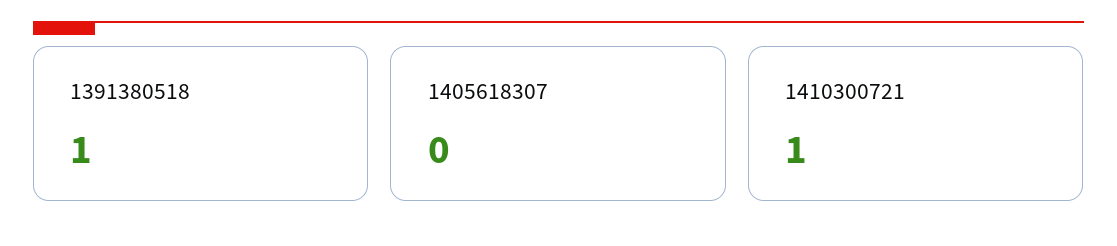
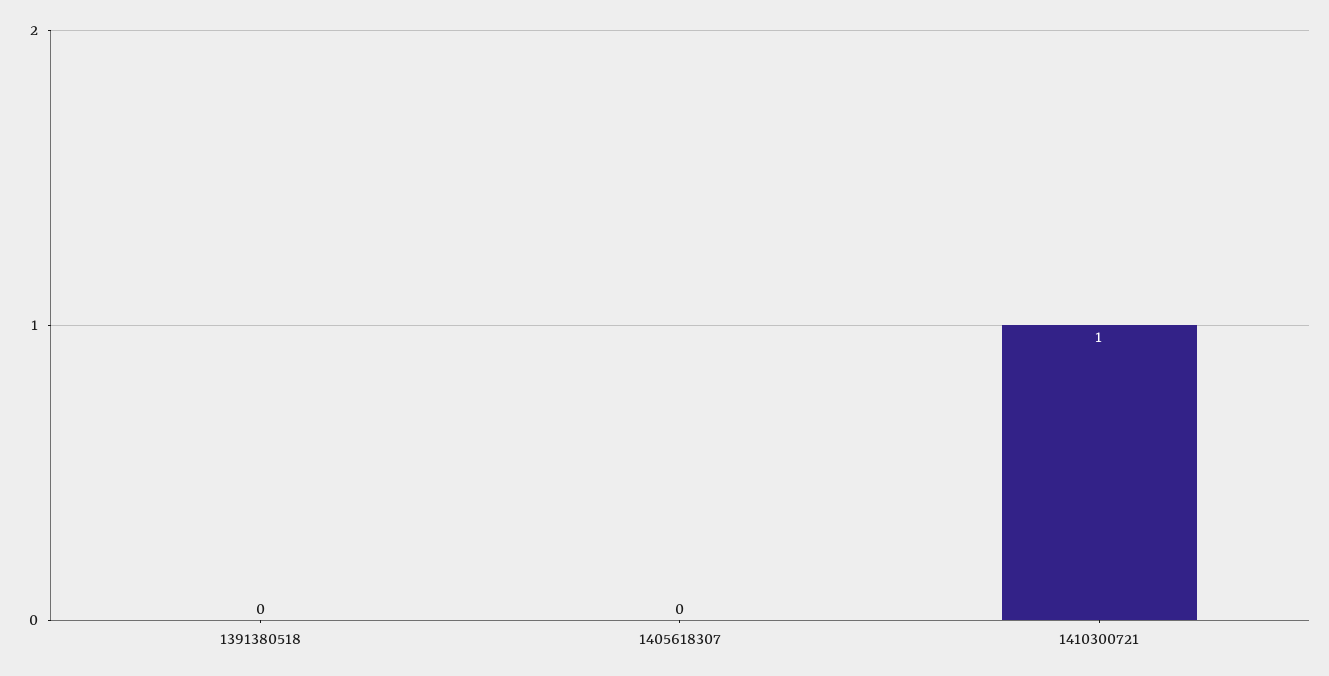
1391380518: 1 -> 0

